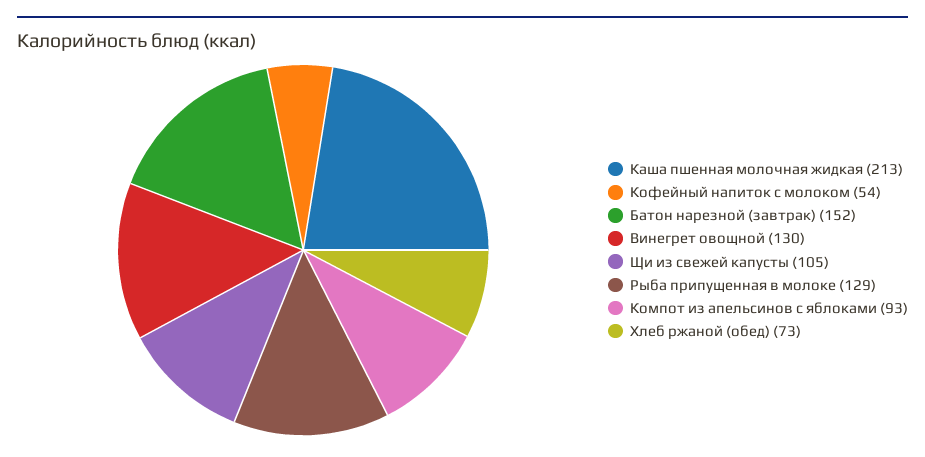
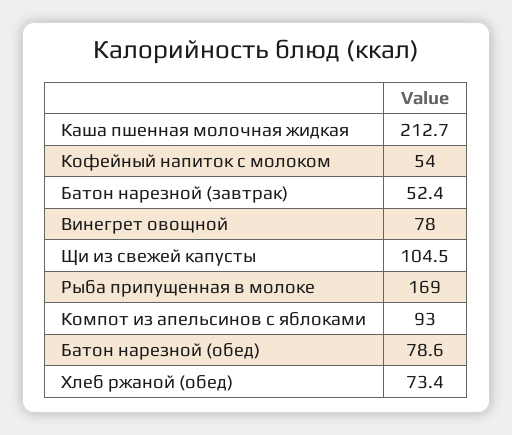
Батон нарезной (завтрак): 152 -> 52.4
Винегрет овощной: 130 -> 78
Рыба припущенная в молоке: 129 -> 169
Батон нарезной (обед): none -> 78.6

